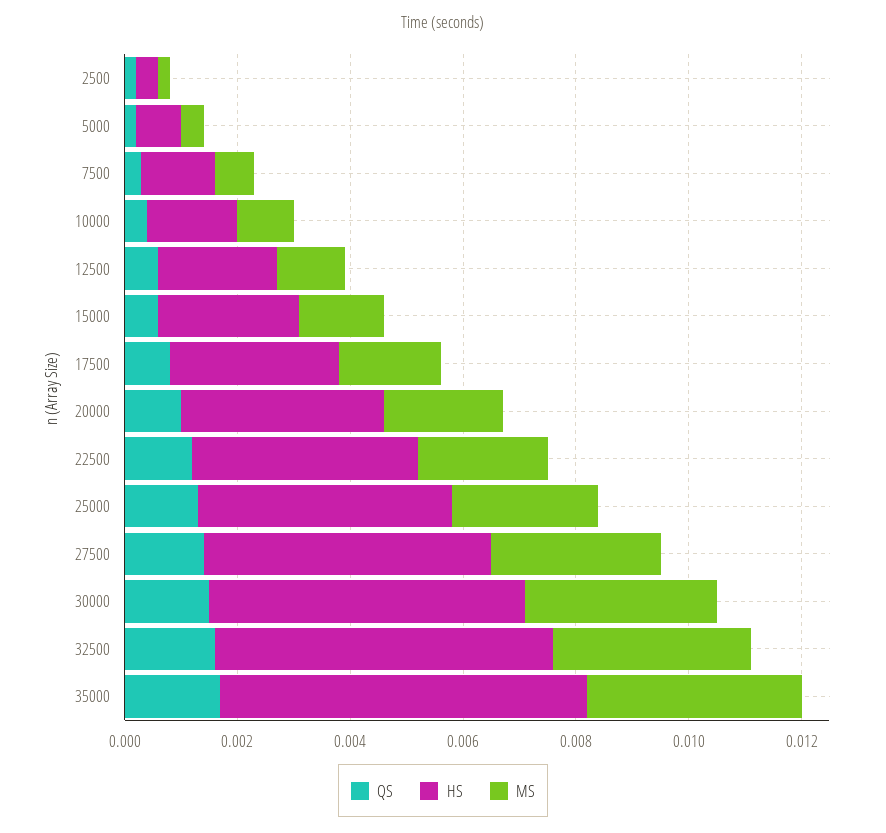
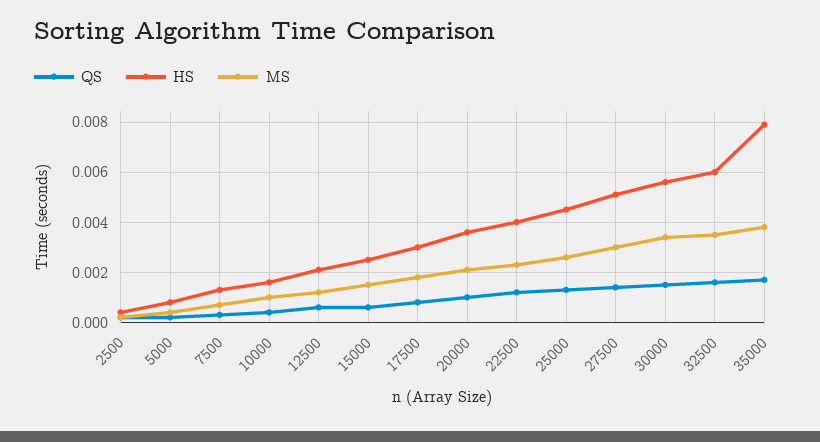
HS, 35000: 0.0065 -> 0.008

